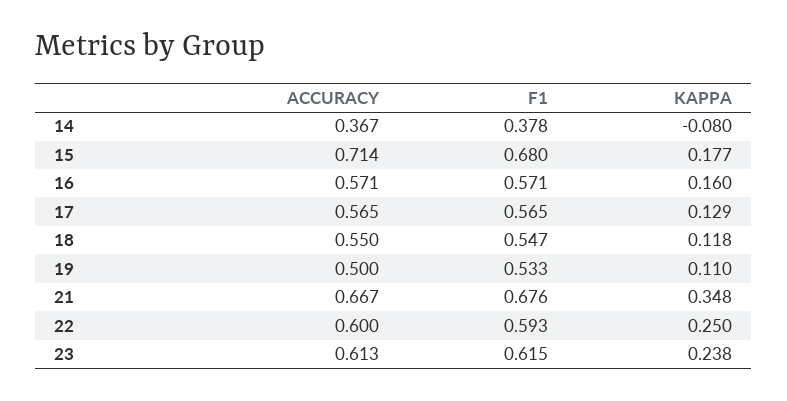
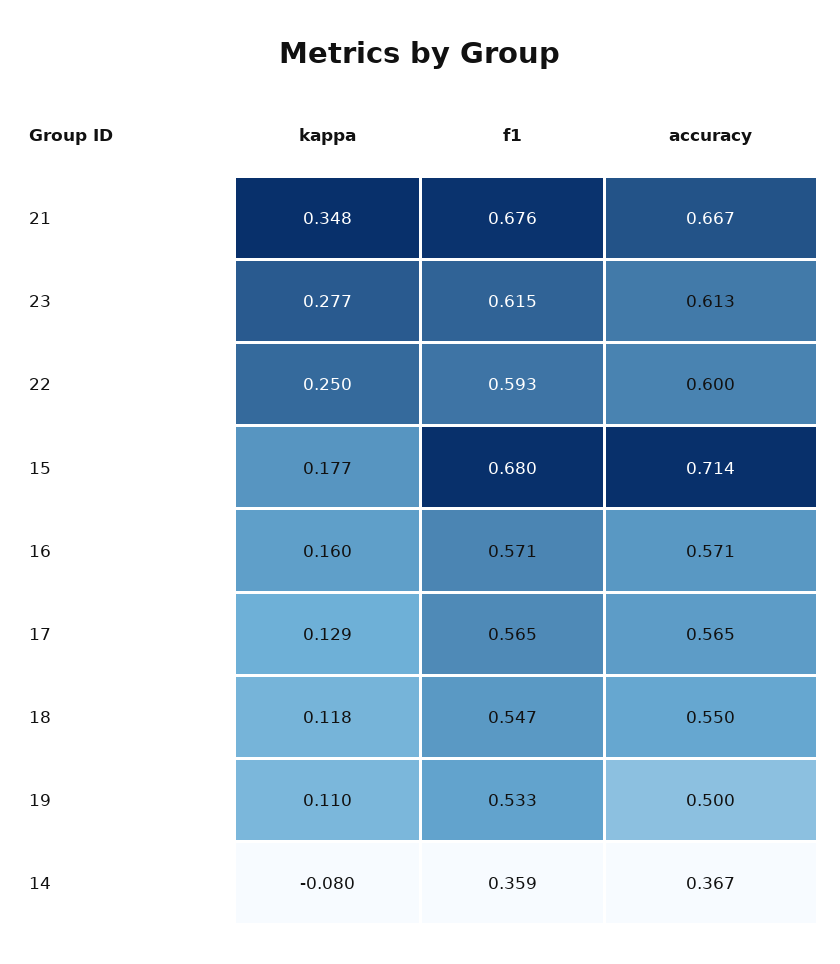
F1, 14: 0.378 -> 0.359
KAPPA, 23: 0.238 -> 0.277

